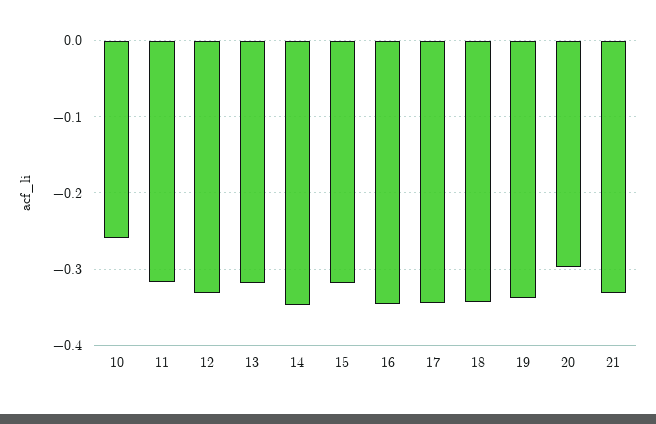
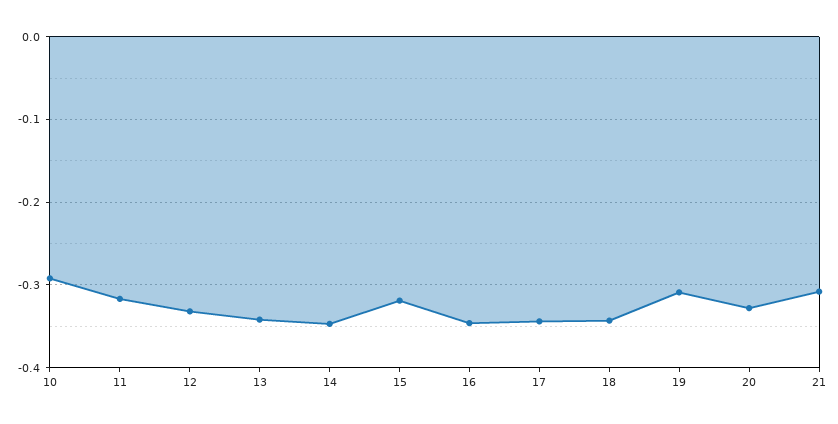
10: -0.26 -> -0.29
13: -0.32 -> -0.34
19: -0.34 -> -0.31
20: -0.3 -> -0.33
21: -0.33 -> -0.31

